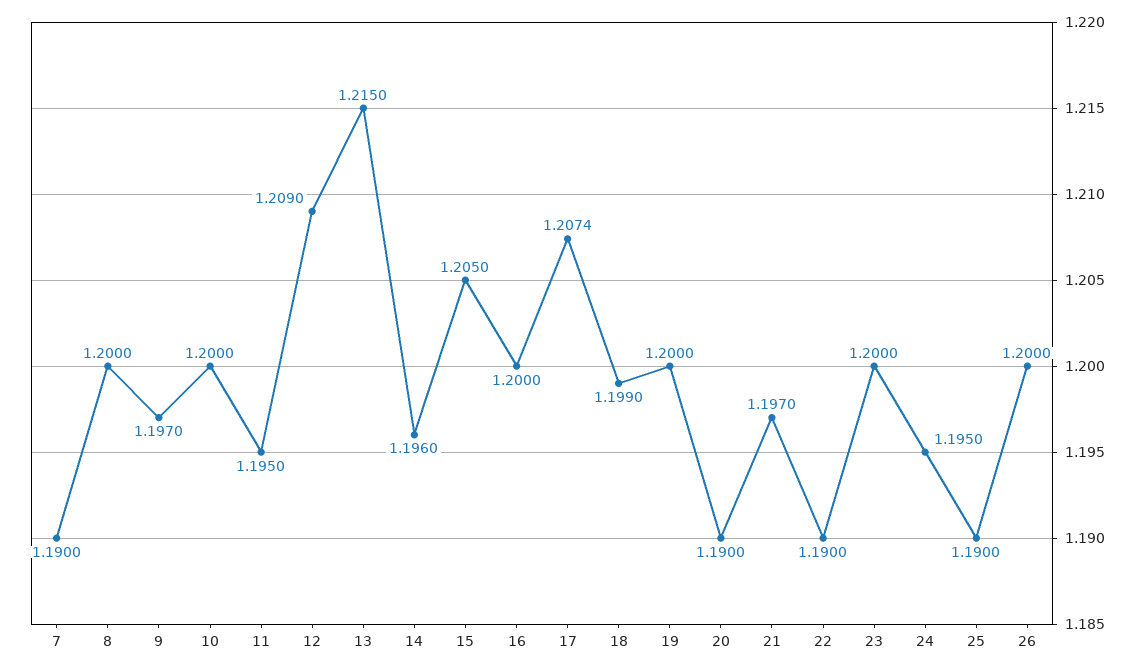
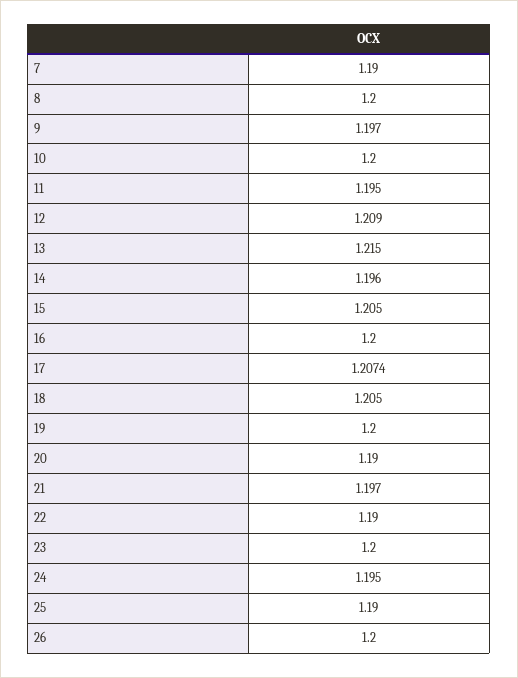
18: 1.199 -> 1.205

